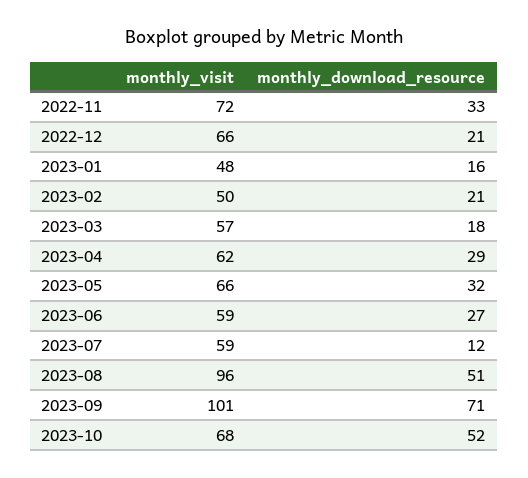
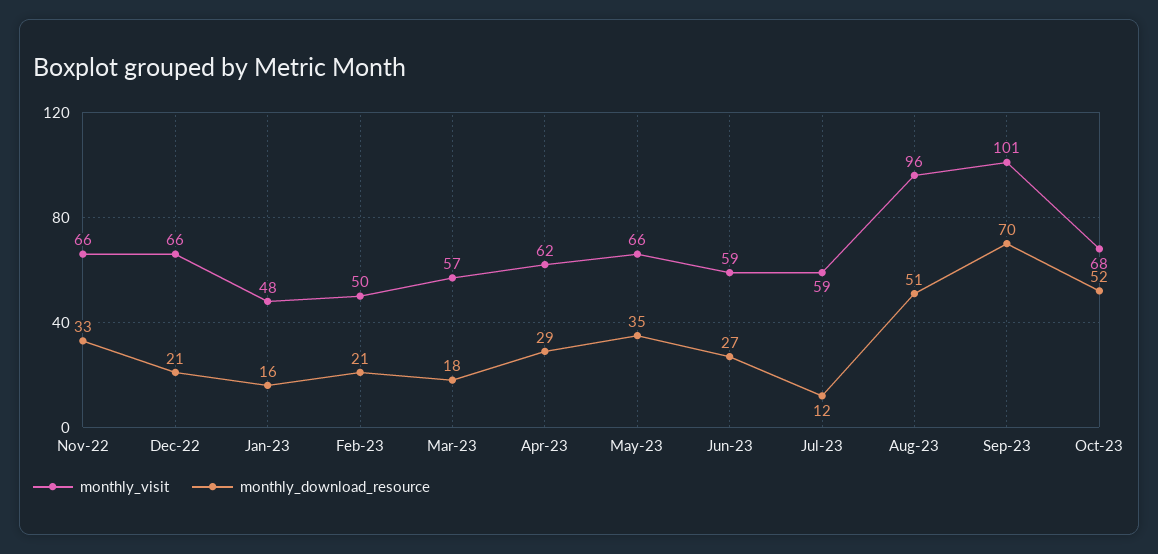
monthly_visit, 2022-11: 72 -> 66
monthly_download_resource, 2023-05: 32 -> 35
monthly_download_resource, 2023-09: 71 -> 70

